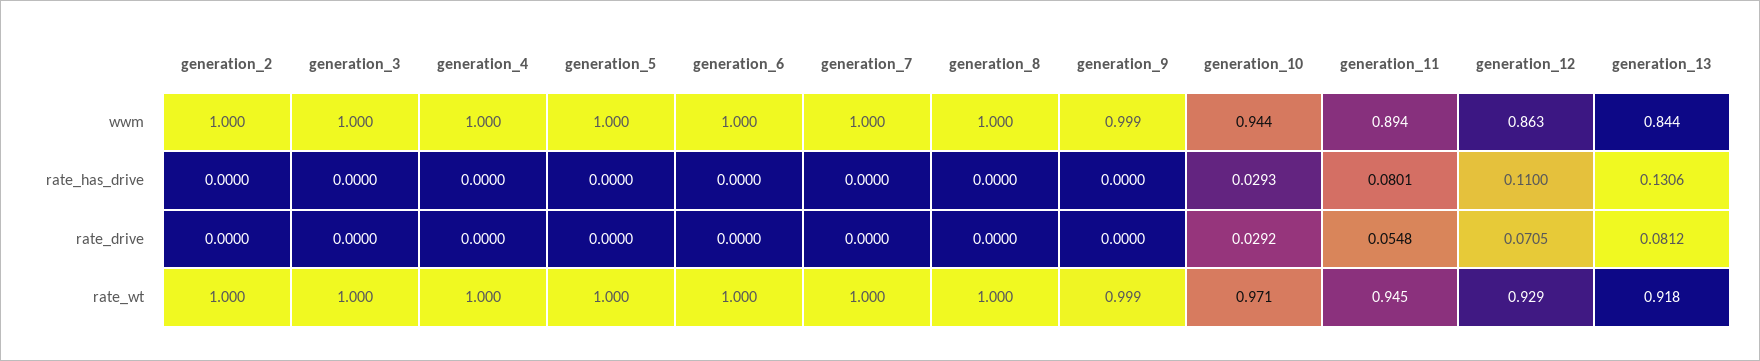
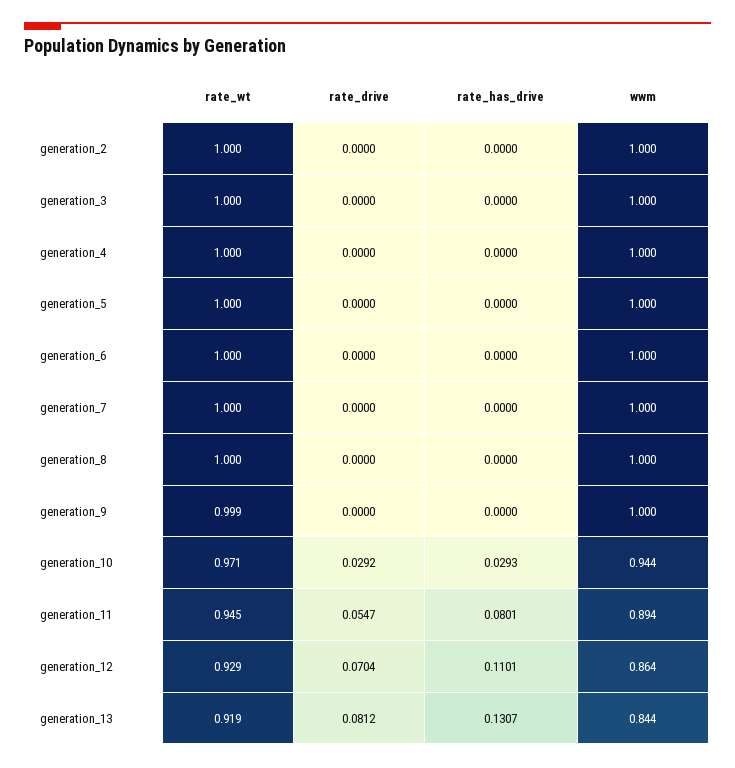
generation_9, wwm: 0.999 -> 1
generation_12, wwm: 0.863 -> 0.864
generation_12, rate_has_drive: 0.11 -> 0.1101
generation_13, rate_has_drive: 0.1306 -> 0.1307
generation_11, rate_drive: 0.0548 -> 0.0547
generation_12, rate_drive: 0.0705 -> 0.0704
generation_13, rate_wt: 0.918 -> 0.919

